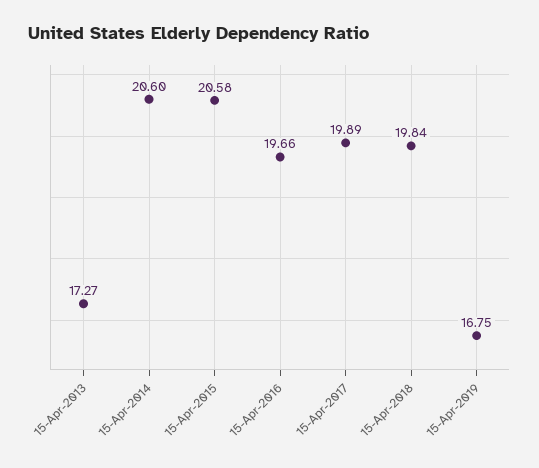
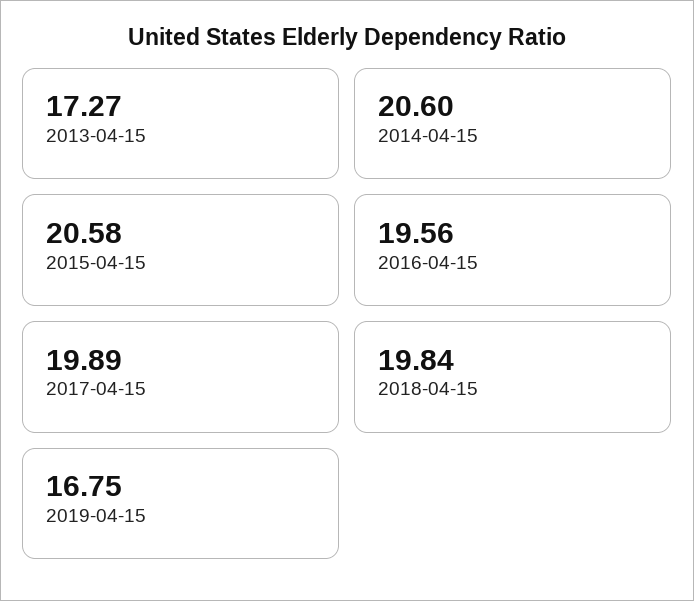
15-Apr-2016: 19.66 -> 19.56

